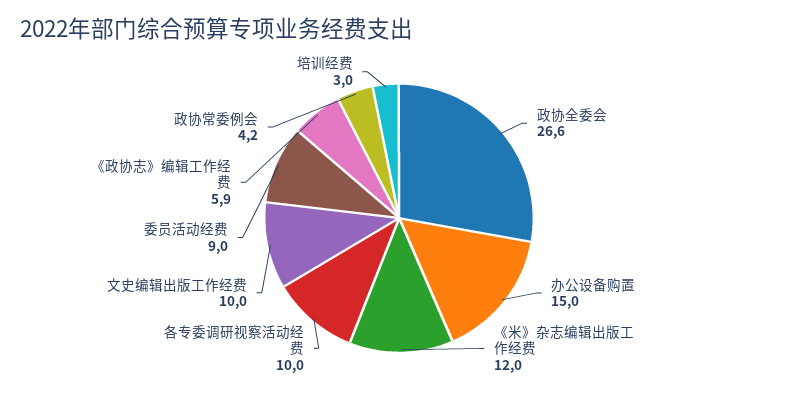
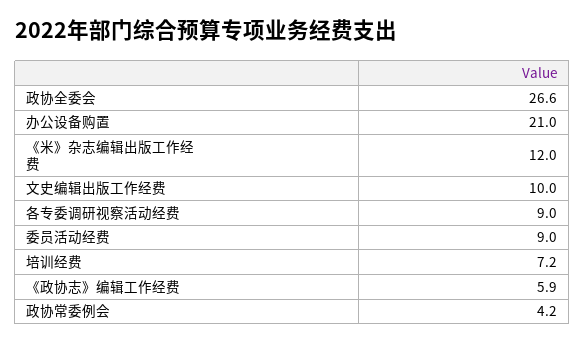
办公设备购置: 15 -> 21
各专委调研视察活动经费: 10 -> 9
培训经费: 3 -> 7.2

